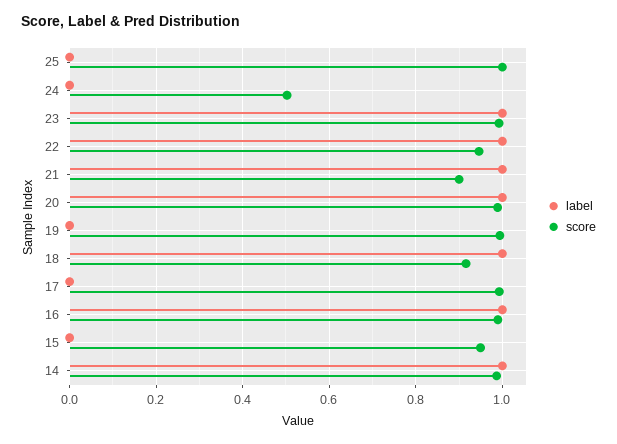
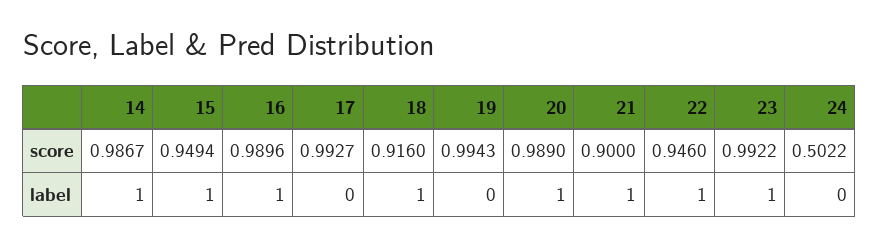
label, 25: 0 -> none
score, 25: 1 -> none
label, 15: 0 -> 1

